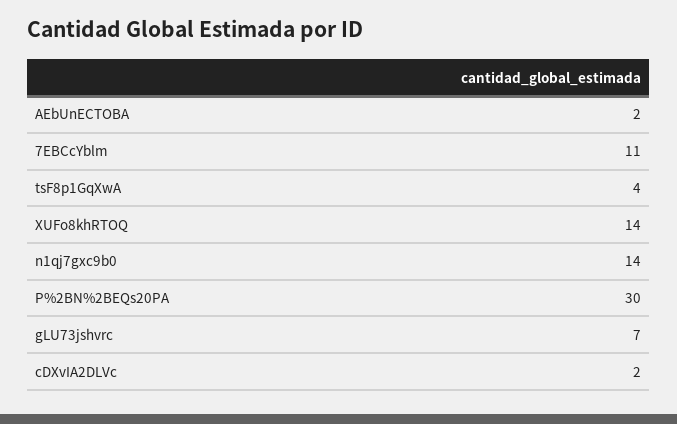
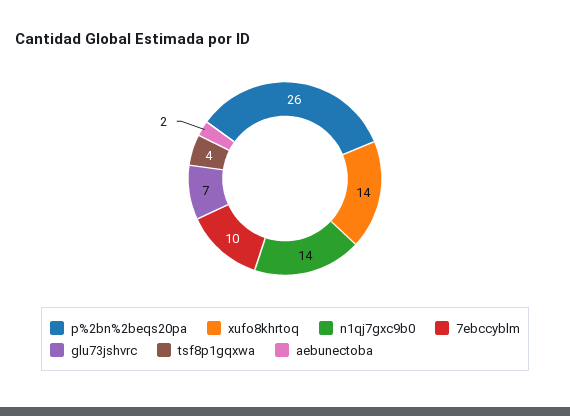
7EBCcYblm: 11 -> 10
P%2BN%2BEQs20PA: 30 -> 26
cDXvIA2DLVc: 2 -> none

